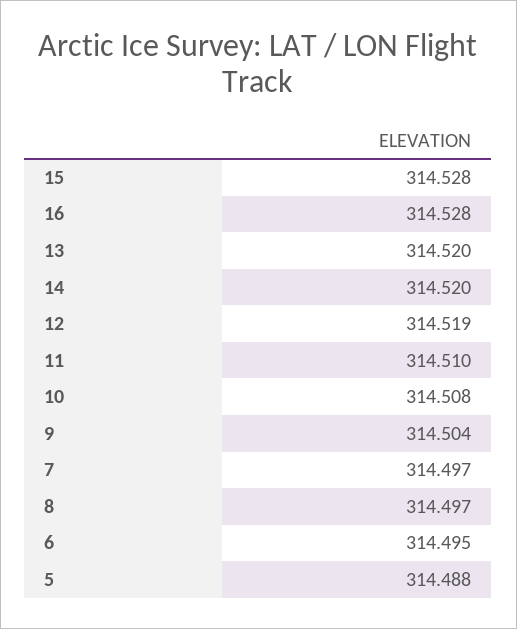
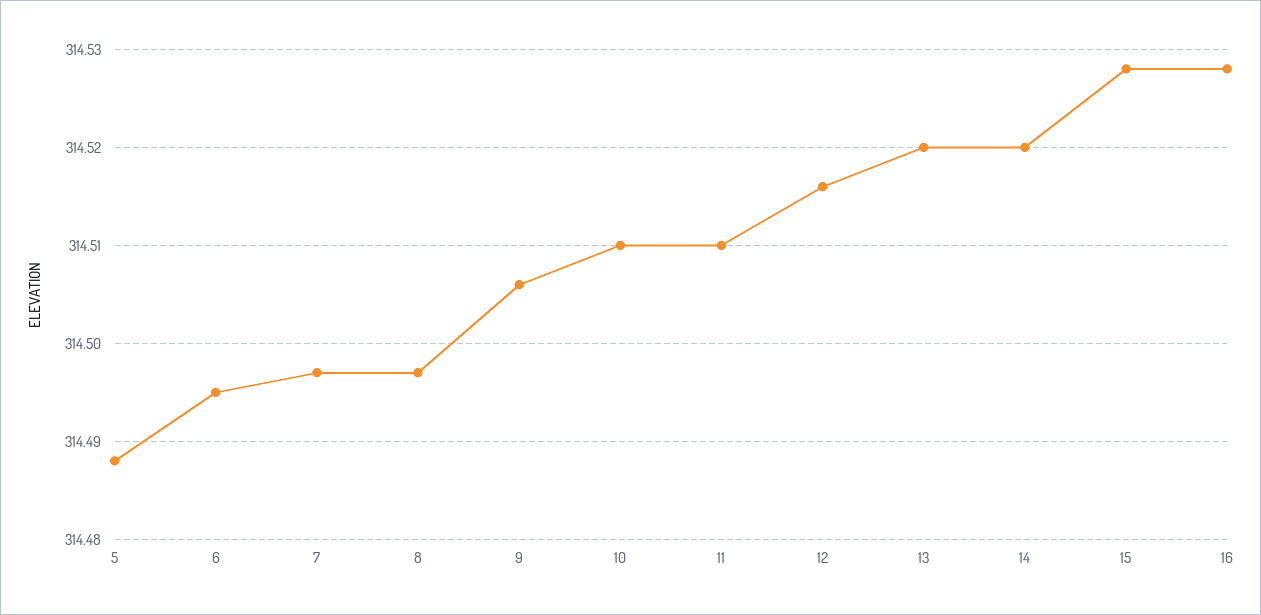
12: 314.519 -> 314.516
10: 314.508 -> 314.51
9: 314.504 -> 314.506

